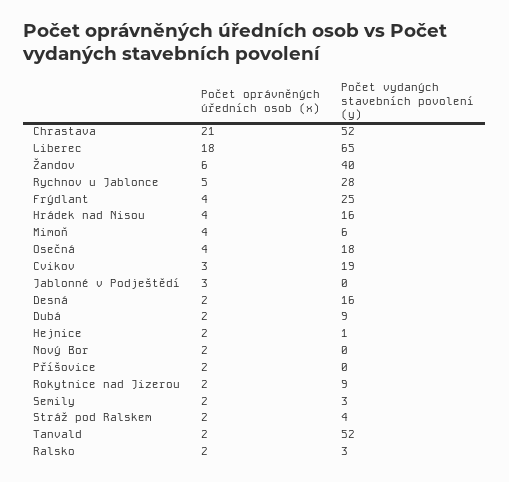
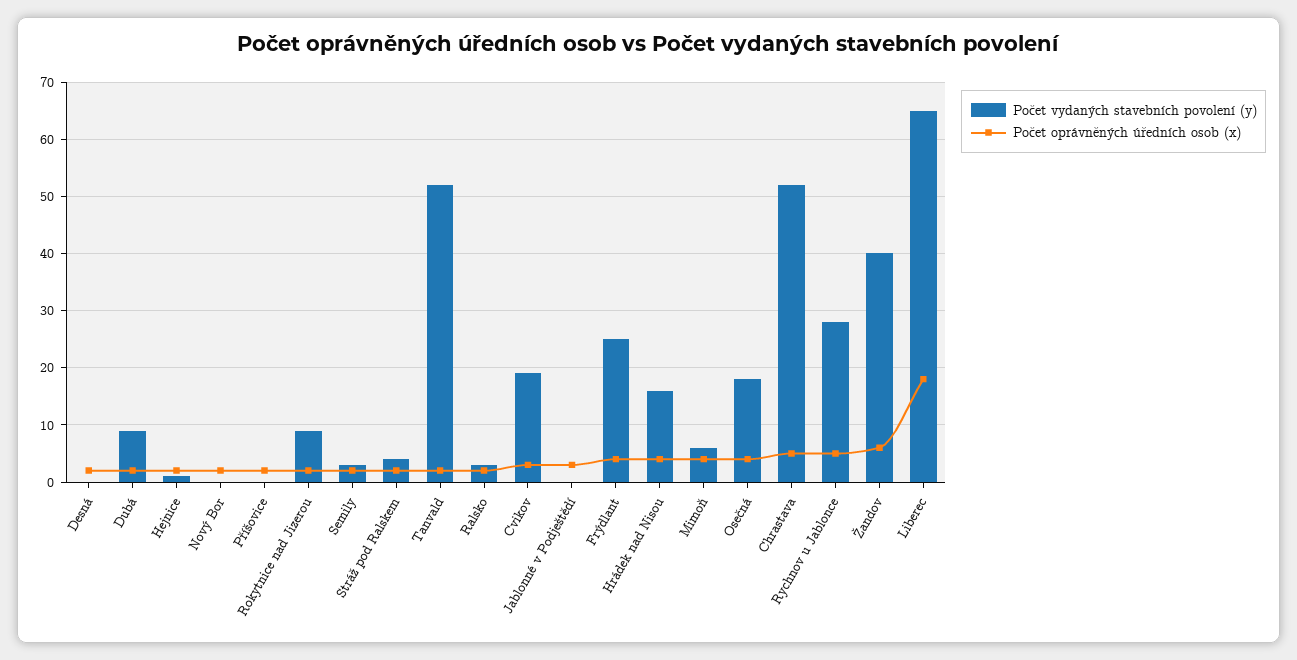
Počet oprávněných úředních osob (x), Chrastava: 21 -> 5
Počet vydaných stavebních povolení (y), Desná: 16 -> 0

